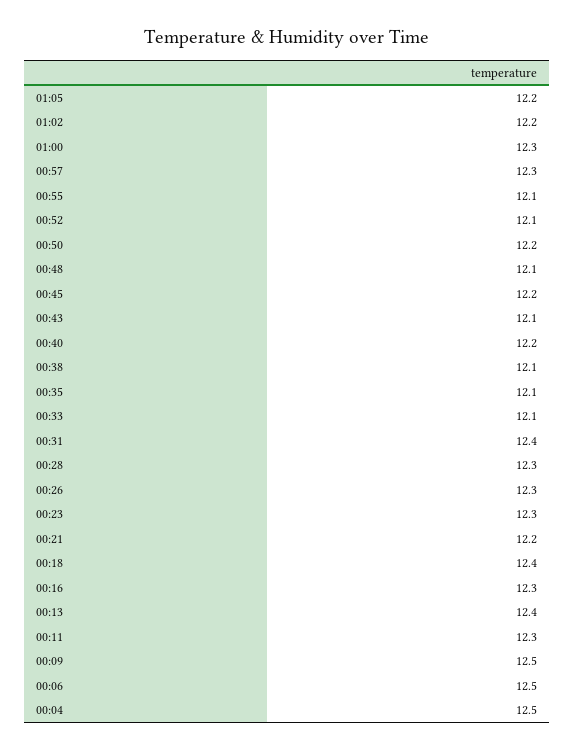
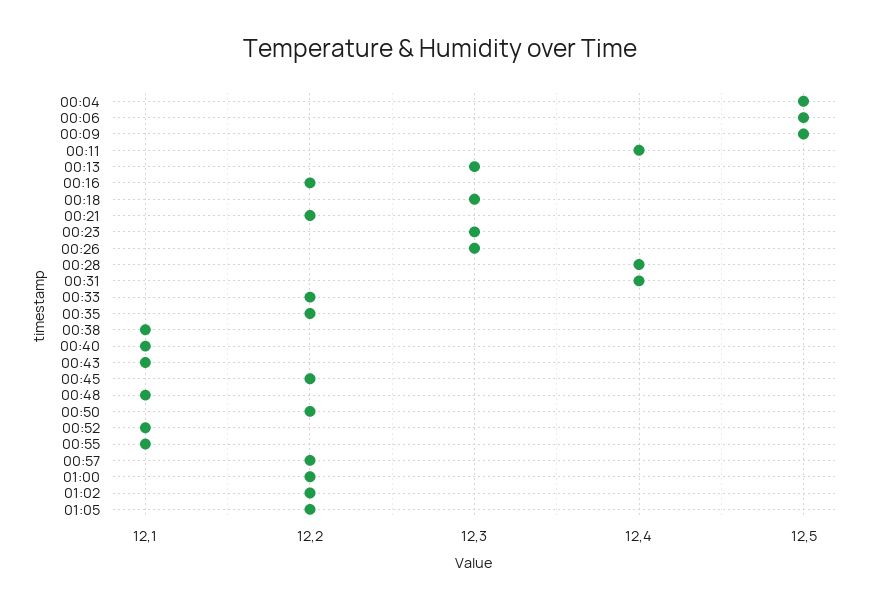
01:00: 12.3 -> 12.2
00:57: 12.3 -> 12.2
00:40: 12.2 -> 12.1
00:35: 12.1 -> 12.2
00:33: 12.1 -> 12.2
00:28: 12.3 -> 12.4
00:18: 12.4 -> 12.3
00:16: 12.3 -> 12.2
00:13: 12.4 -> 12.3
00:11: 12.3 -> 12.4

